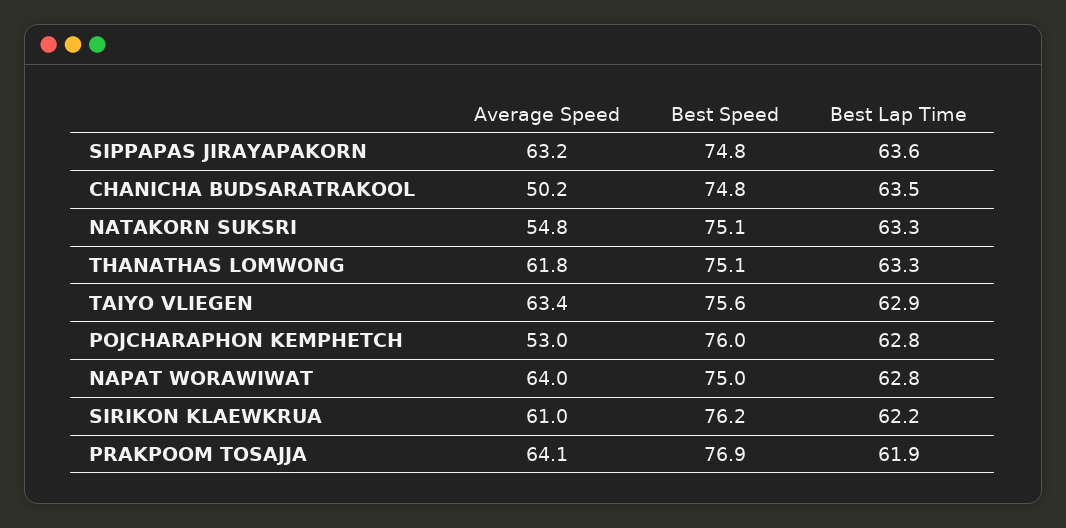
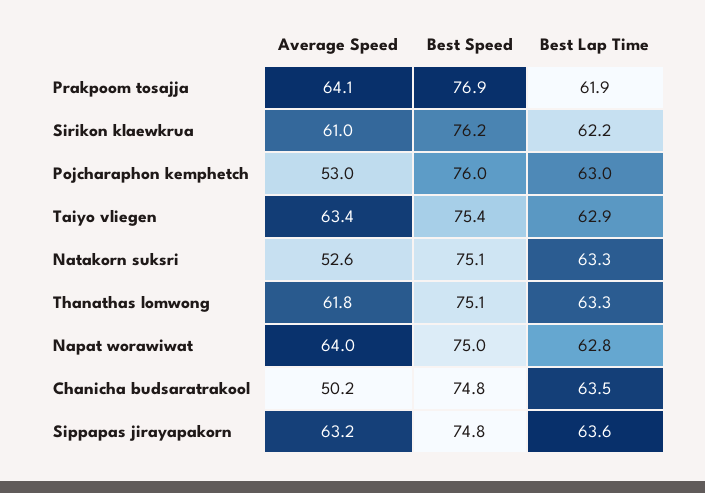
Average Speed, NATAKORN SUKSRI: 54.8 -> 52.6
Best Speed, TAIYO VLIEGEN: 75.6 -> 75.4
Best Lap Time, POJCHARAPHON KEMPHETCH: 62.8 -> 63

